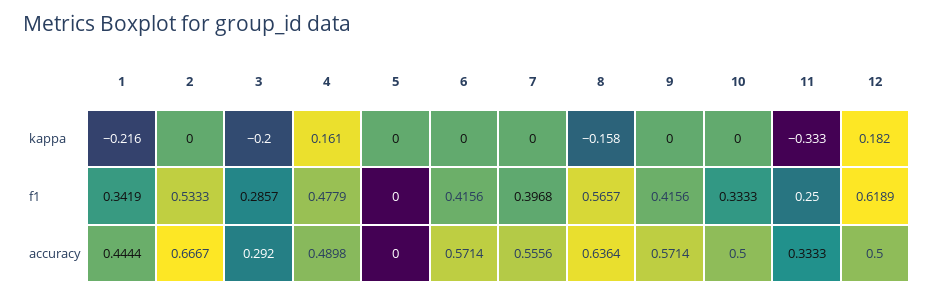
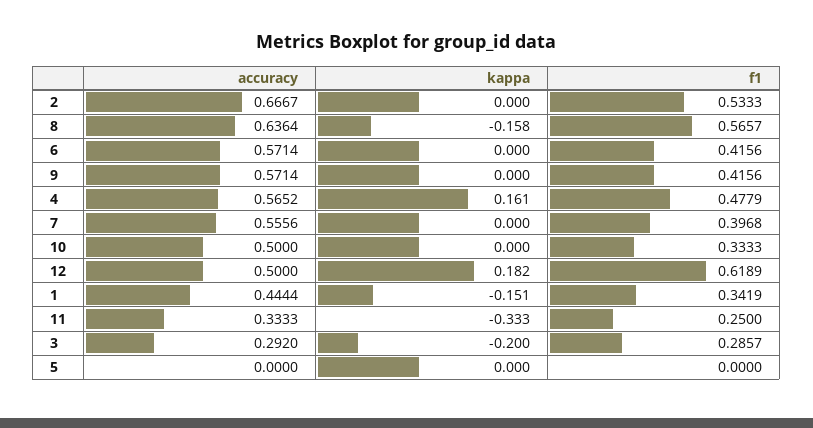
1, kappa: -0.216 -> -0.151
4, accuracy: 0.4898 -> 0.5652

